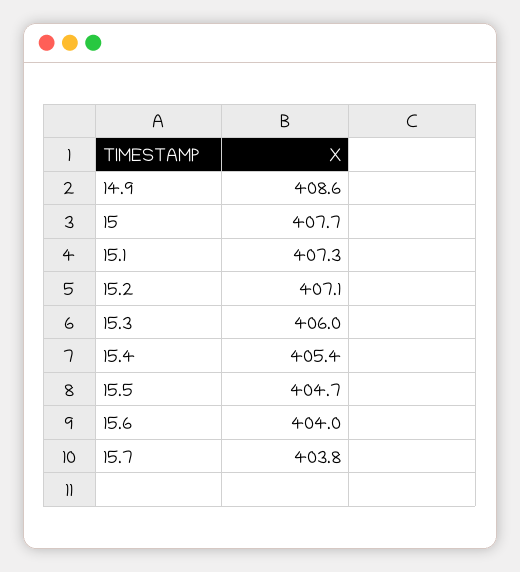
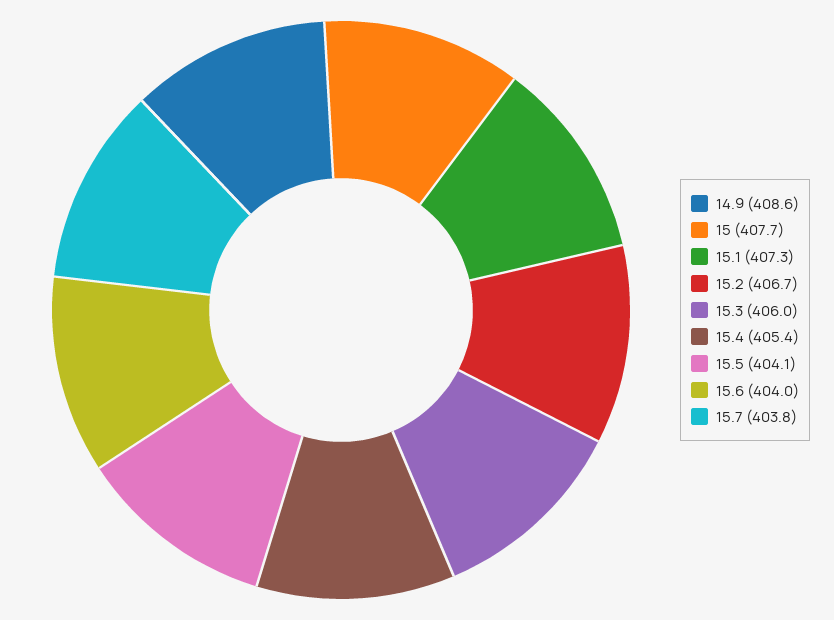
15.2: 407.1 -> 406.7
15.5: 404.7 -> 404.1

